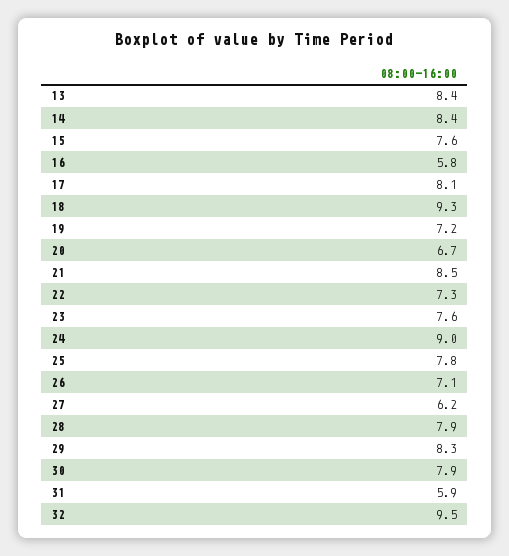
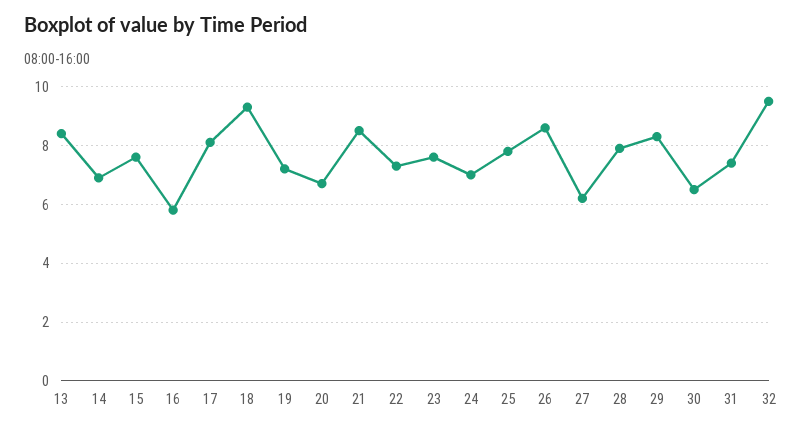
14: 8.4 -> 7
24: 9 -> 7
26: 7.1 -> 8.5
30: 7.9 -> 6.5
31: 5.9 -> 7.5

